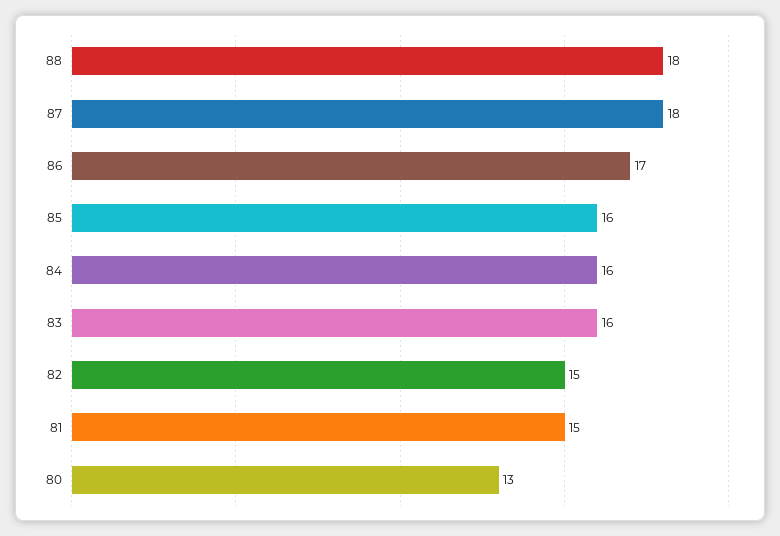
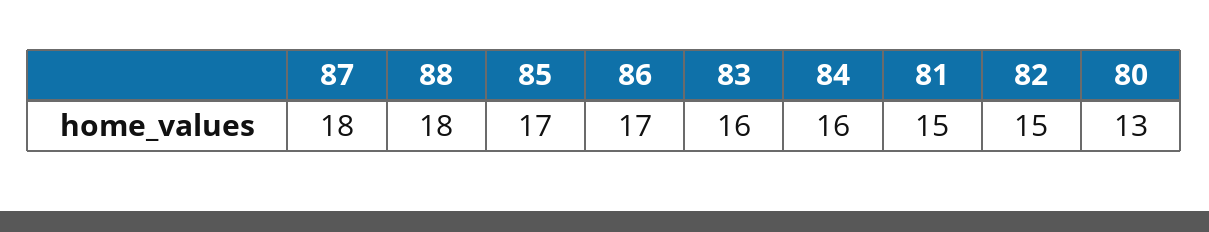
85: 16 -> 17

